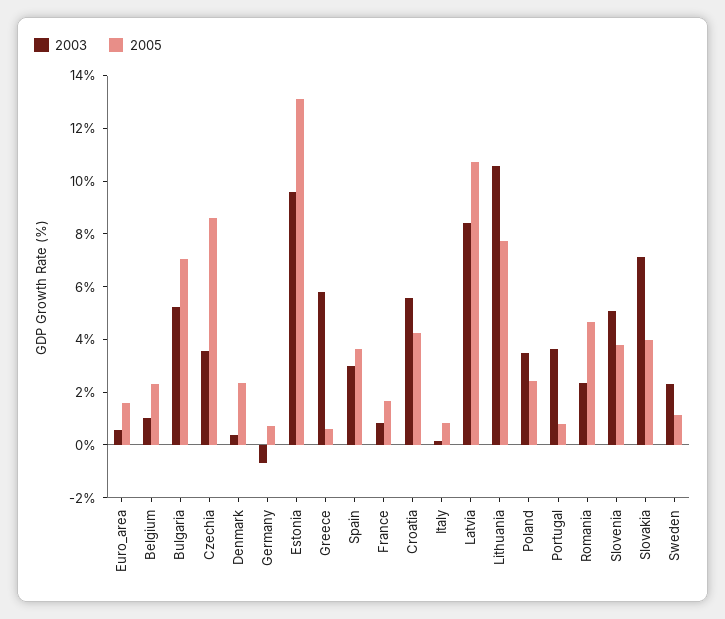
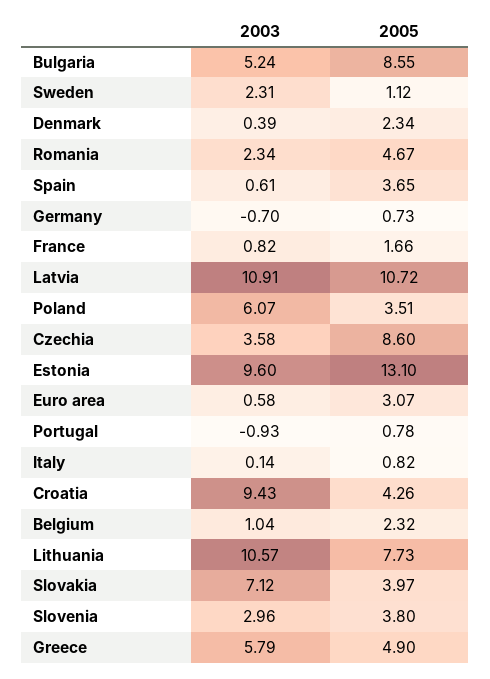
2005, Euro_area: 1.5 -> 3.07
2005, Bulgaria: 7 -> 8.55
2005, Greece: 0.5 -> 4.9
2003, Spain: 3 -> 0.61
2003, Croatia: 5.5 -> 9.43
2003, Latvia: 8.5 -> 10.91
2003, Poland: 3.5 -> 6.07
2005, Poland: 2.5 -> 3.51
2003, Portugal: 3.5 -> -0.93
2003, Slovenia: 5 -> 2.96

